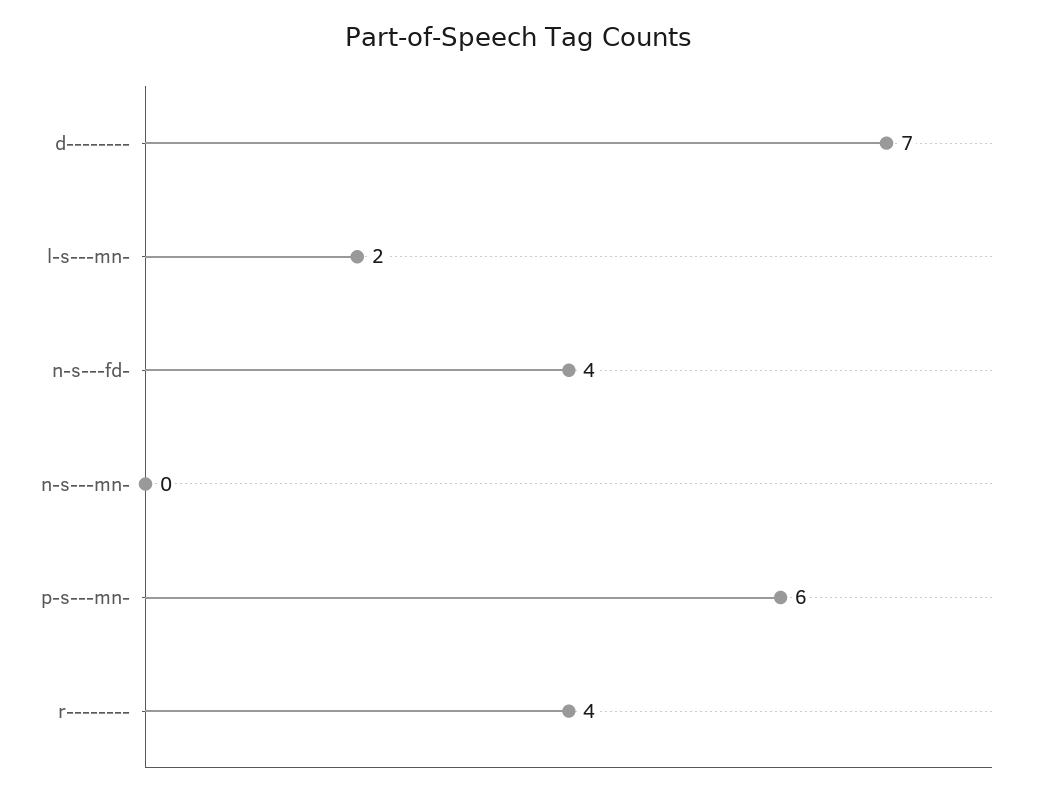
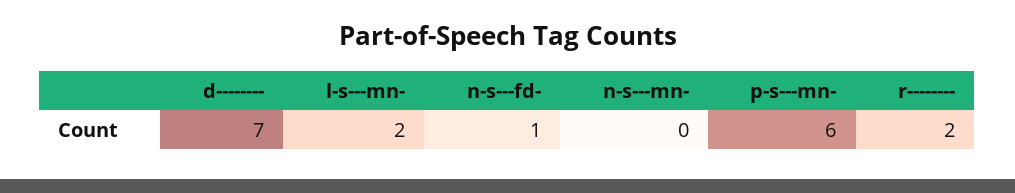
n-s---fd-: 4 -> 1
r--------: 4 -> 2

